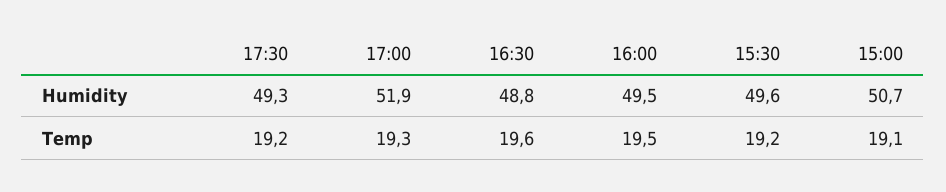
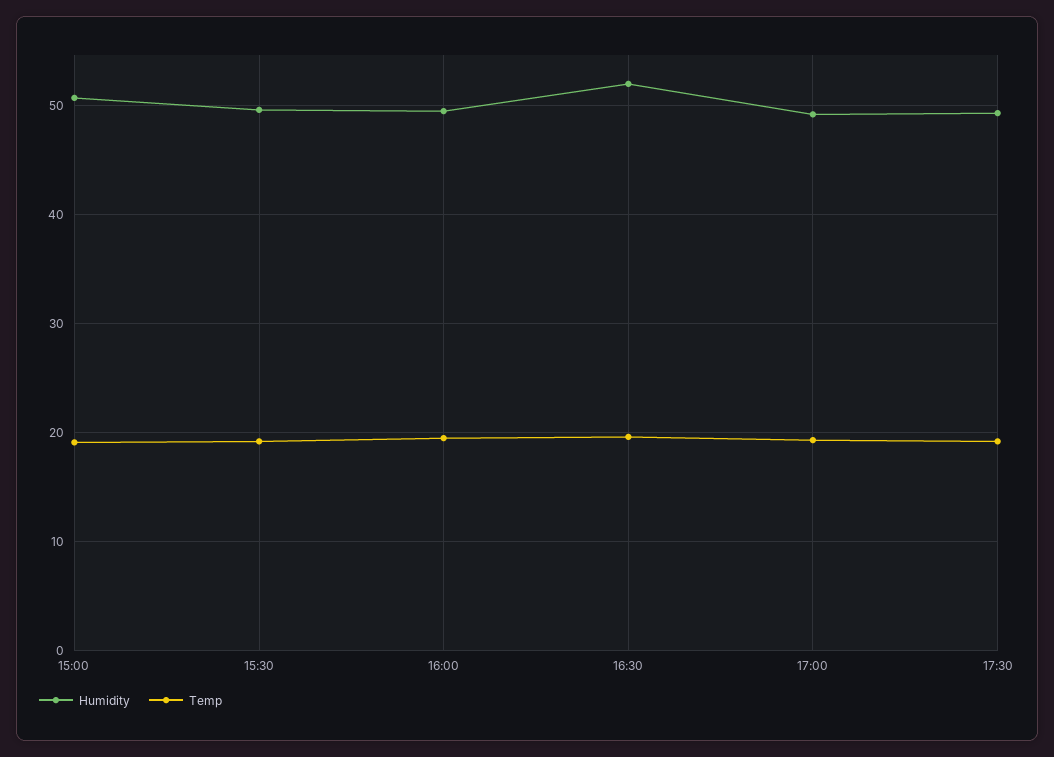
Humidity, 17:00: 51.9 -> 49
Humidity, 16:30: 48.8 -> 52

